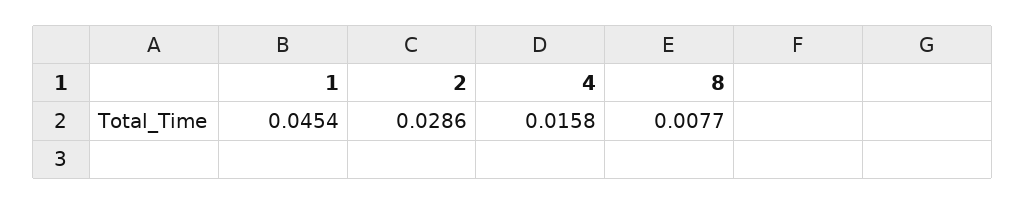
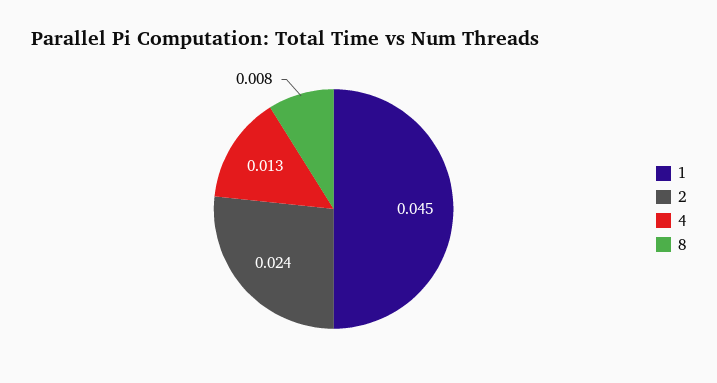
2: 0.0286 -> 0.024
4: 0.0158 -> 0.013

